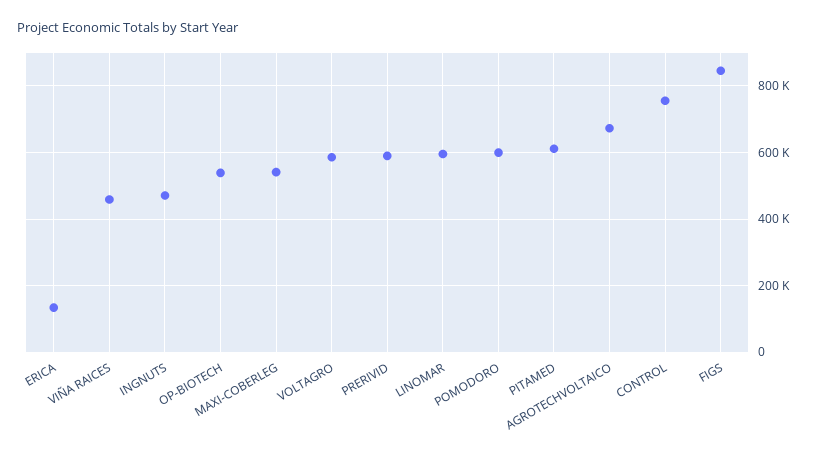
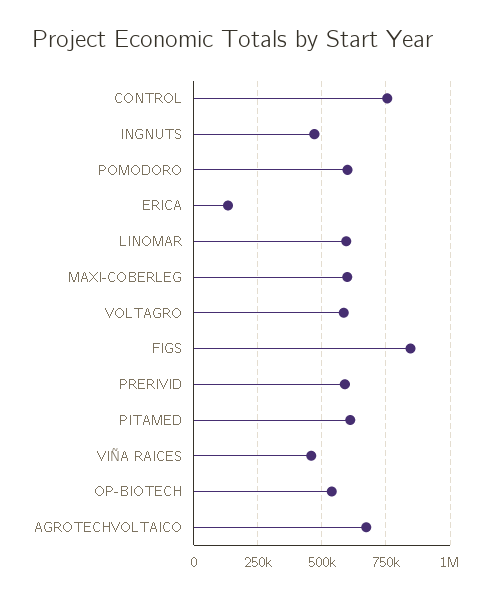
MAXI-COBERLEG: 540000 -> 600000

